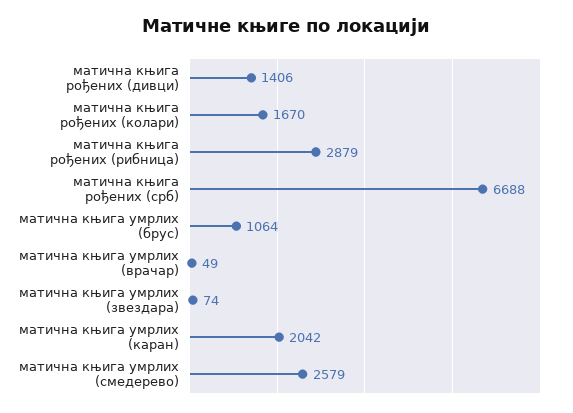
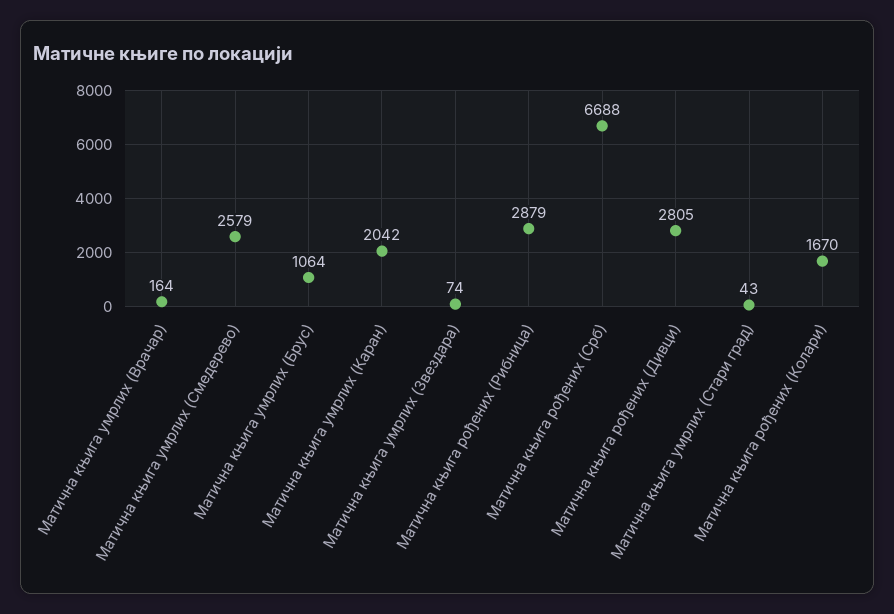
матична књига рођених (дивци): 1406 -> 2805
матична књига умрлих (врачар): 49 -> 164
Матична књига умрлих (Стари град): none -> 43

